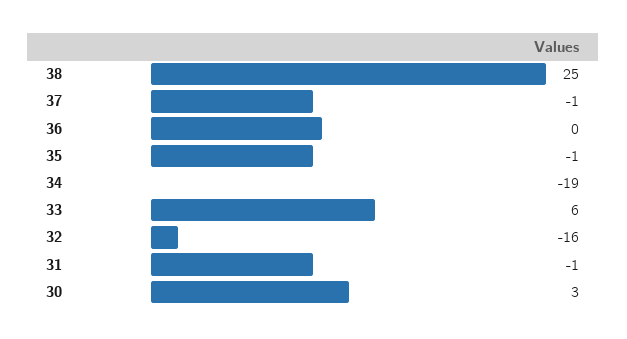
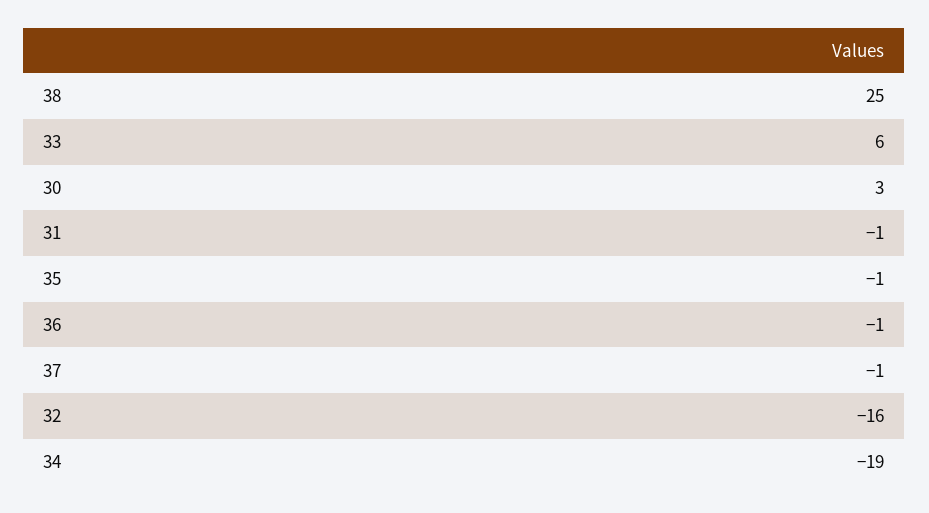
36: 0 -> -1

